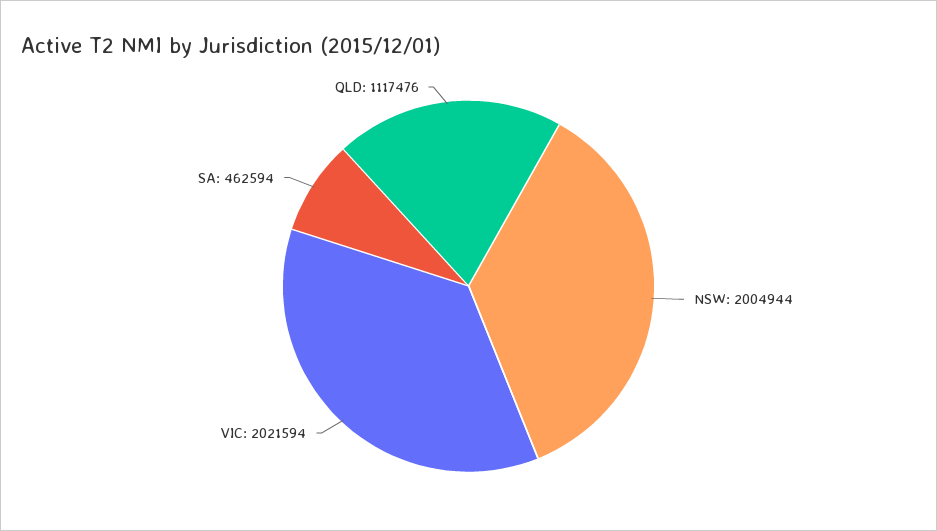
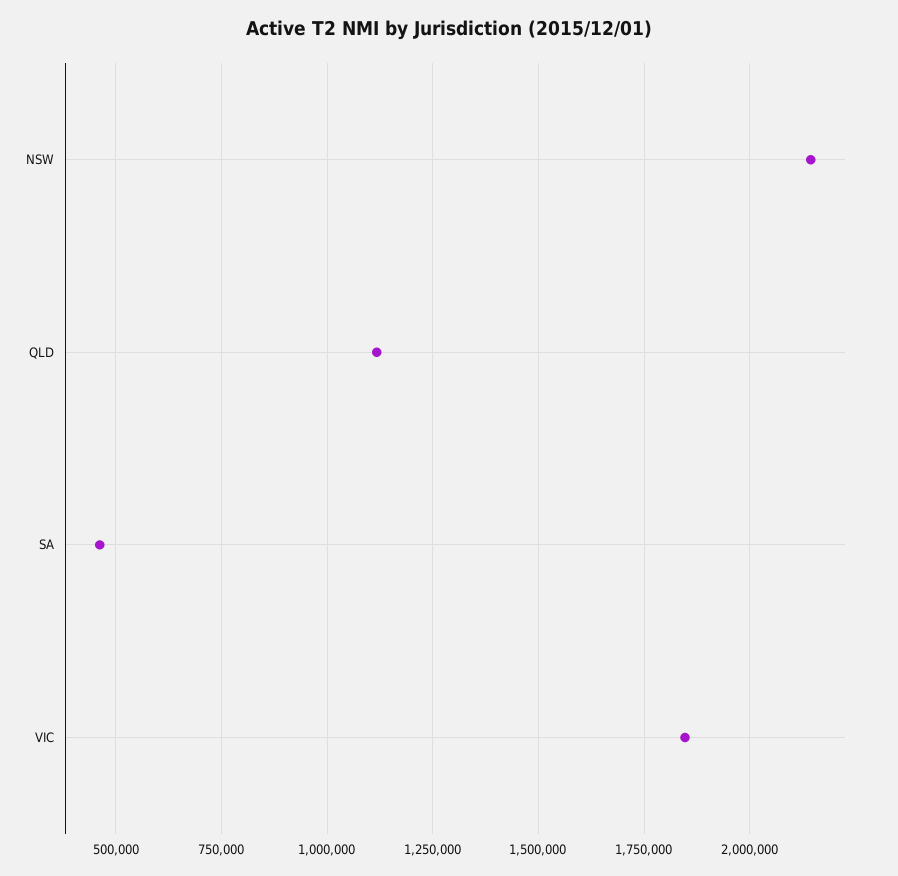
NSW: 2004944 -> 2150000
VIC: 2021594 -> 1850000

